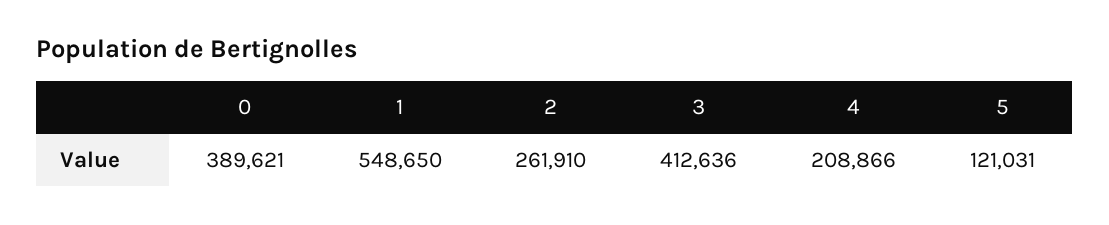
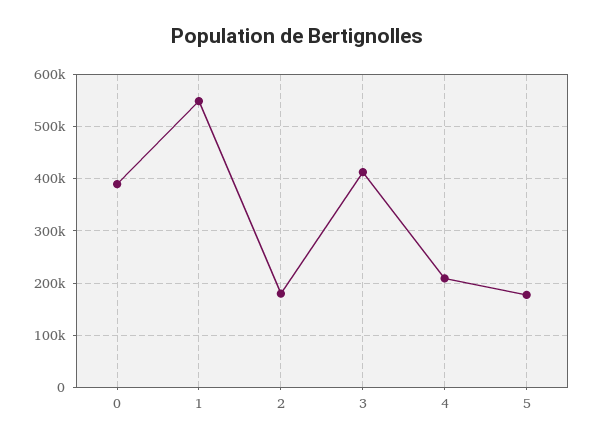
2: 261910 -> 180000
5: 121031 -> 180000

